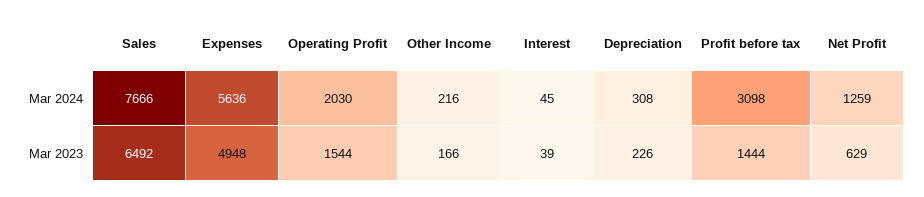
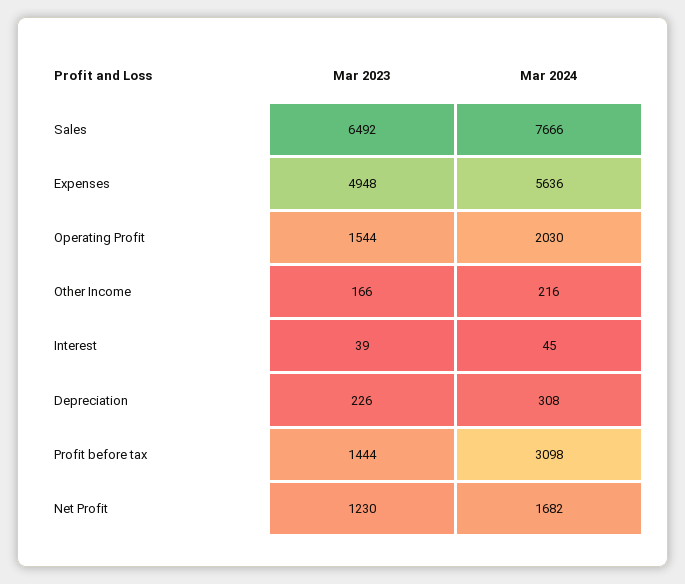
Net Profit, Mar 2024: 1259 -> 1682
Net Profit, Mar 2023: 629 -> 1230

